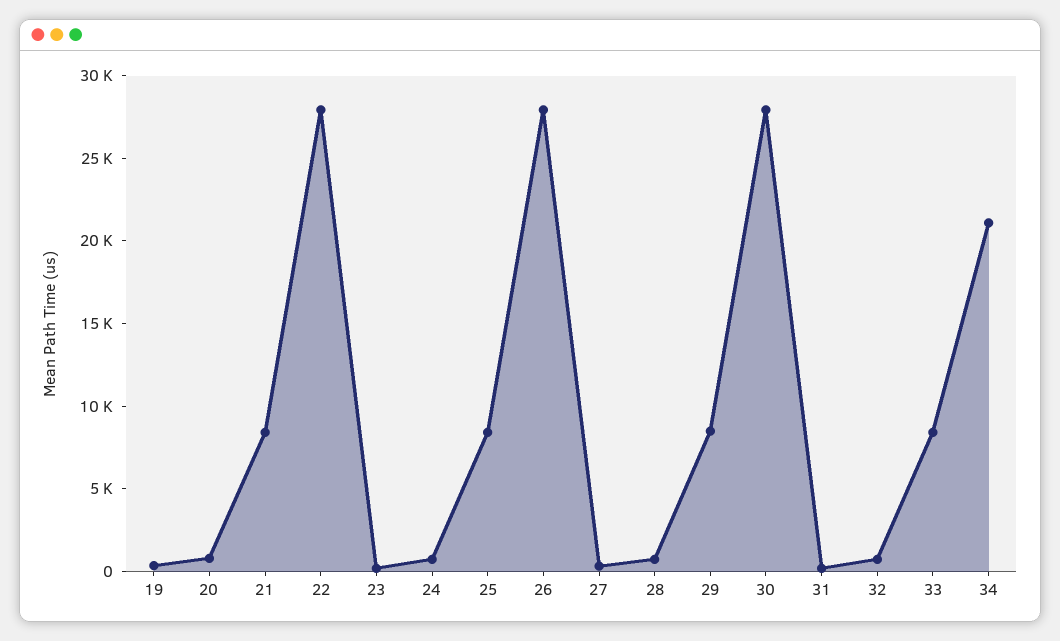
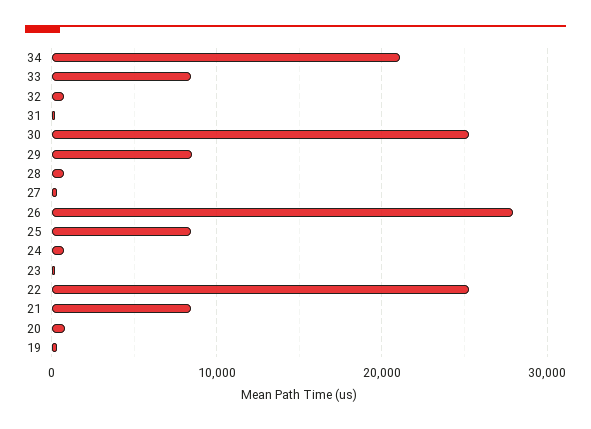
22: 28000 -> 25000
30: 28000 -> 25000

